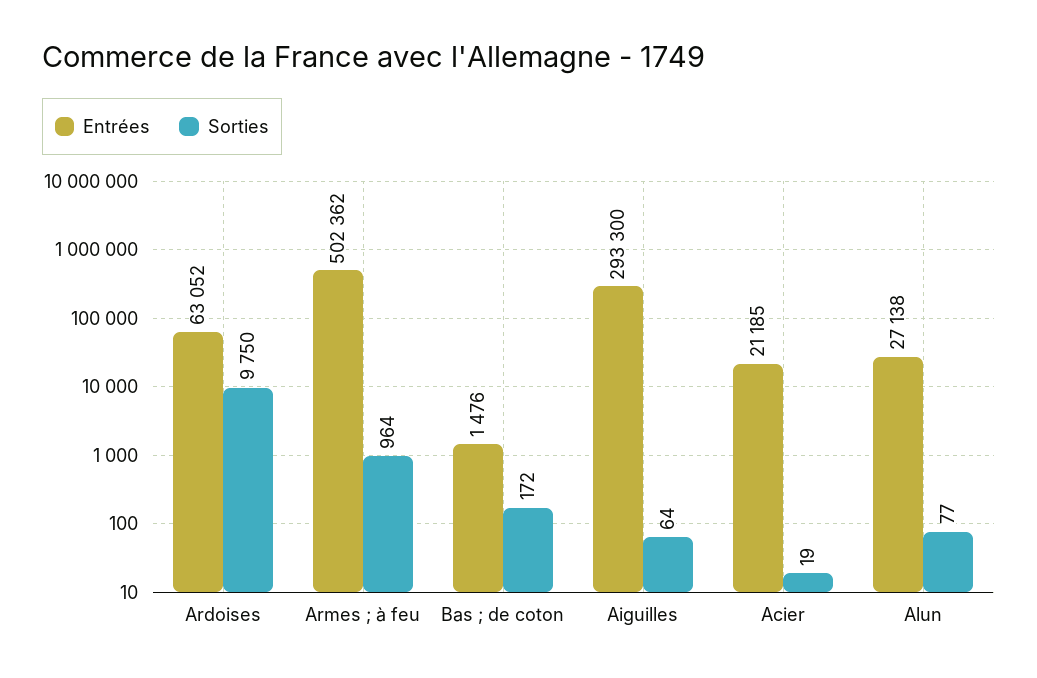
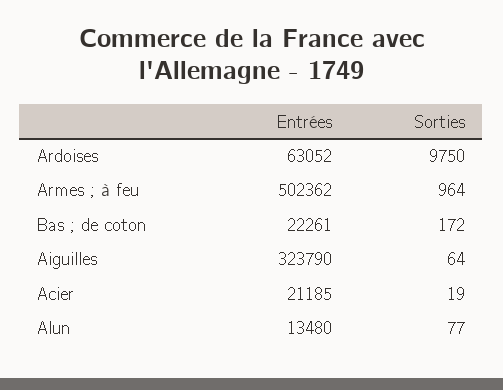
Entrées, Bas ; de coton: 1476 -> 22261
Entrées, Aiguilles: 293300 -> 323790
Entrées, Alun: 27138 -> 13480

